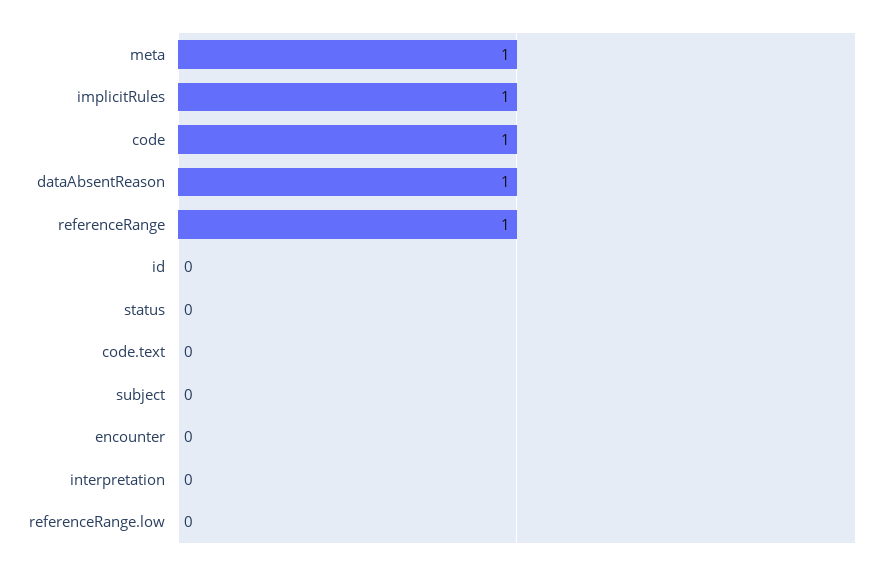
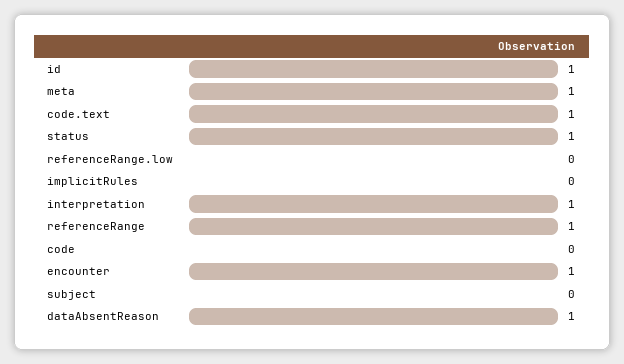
implicitRules: 1 -> 0
code: 1 -> 0
id: 0 -> 1
status: 0 -> 1
code.text: 0 -> 1
encounter: 0 -> 1
interpretation: 0 -> 1

